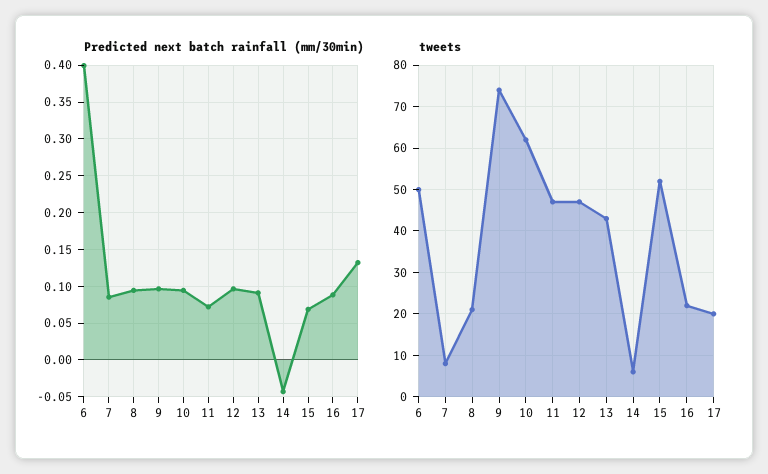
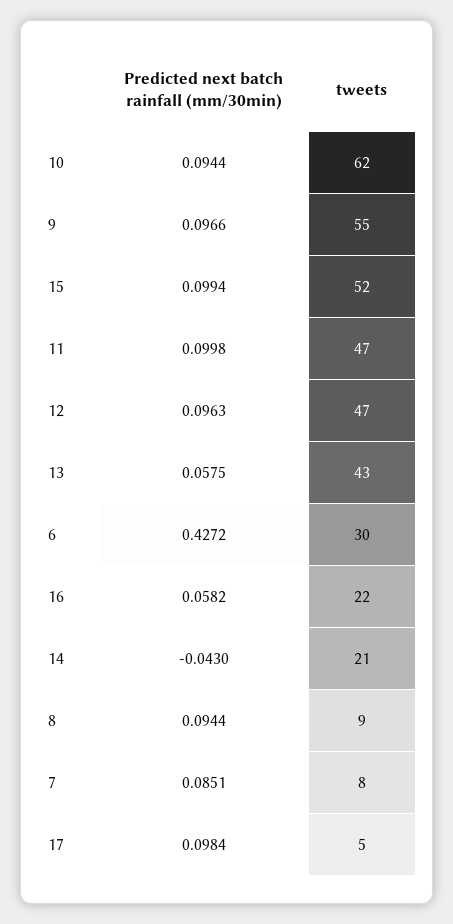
Predicted next batch rainfall (mm/30min), 6: 0.4 -> 0.4272
Predicted next batch rainfall (mm/30min), 11: 0.07 -> 0.0998
Predicted next batch rainfall (mm/30min), 13: 0.09 -> 0.0575
Predicted next batch rainfall (mm/30min), 15: 0.07 -> 0.0994
Predicted next batch rainfall (mm/30min), 16: 0.09 -> 0.0582
Predicted next batch rainfall (mm/30min), 17: 0.13 -> 0.0984
tweets, 6: 50 -> 30
tweets, 8: 20 -> 9
tweets, 9: 75 -> 55
tweets, 14: 5 -> 21
tweets, 17: 20 -> 5

